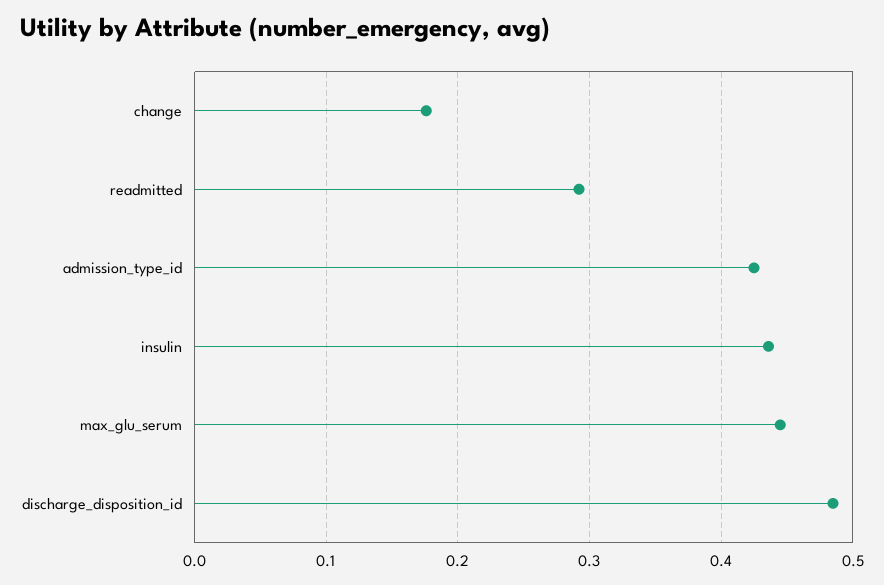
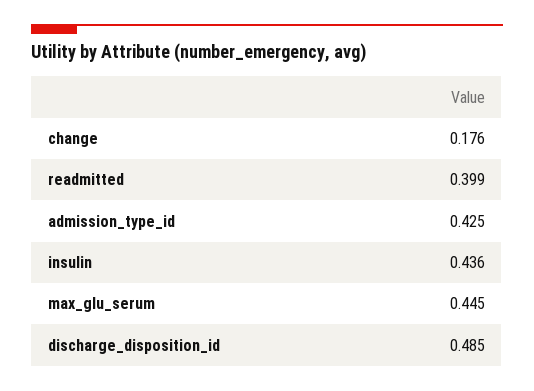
readmitted: 0.29 -> 0.399

